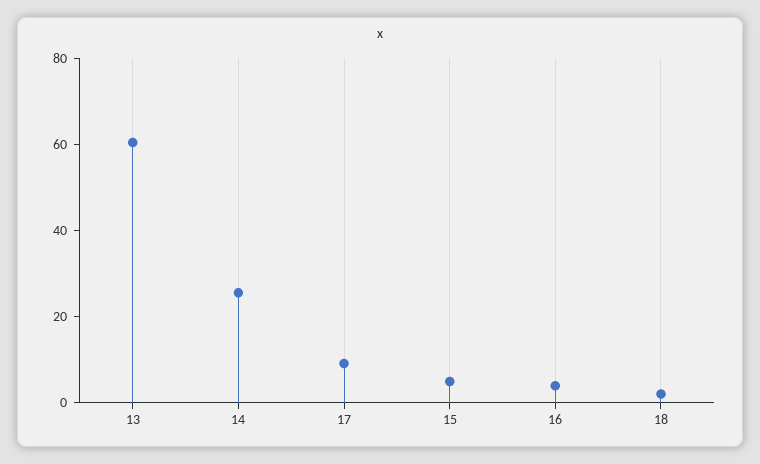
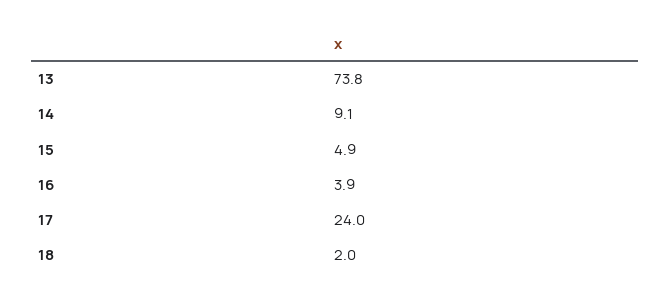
13: 60 -> 73.8
14: 25 -> 9.1
17: 10 -> 24

